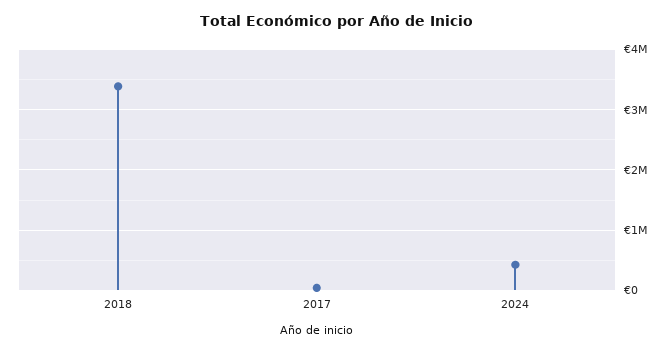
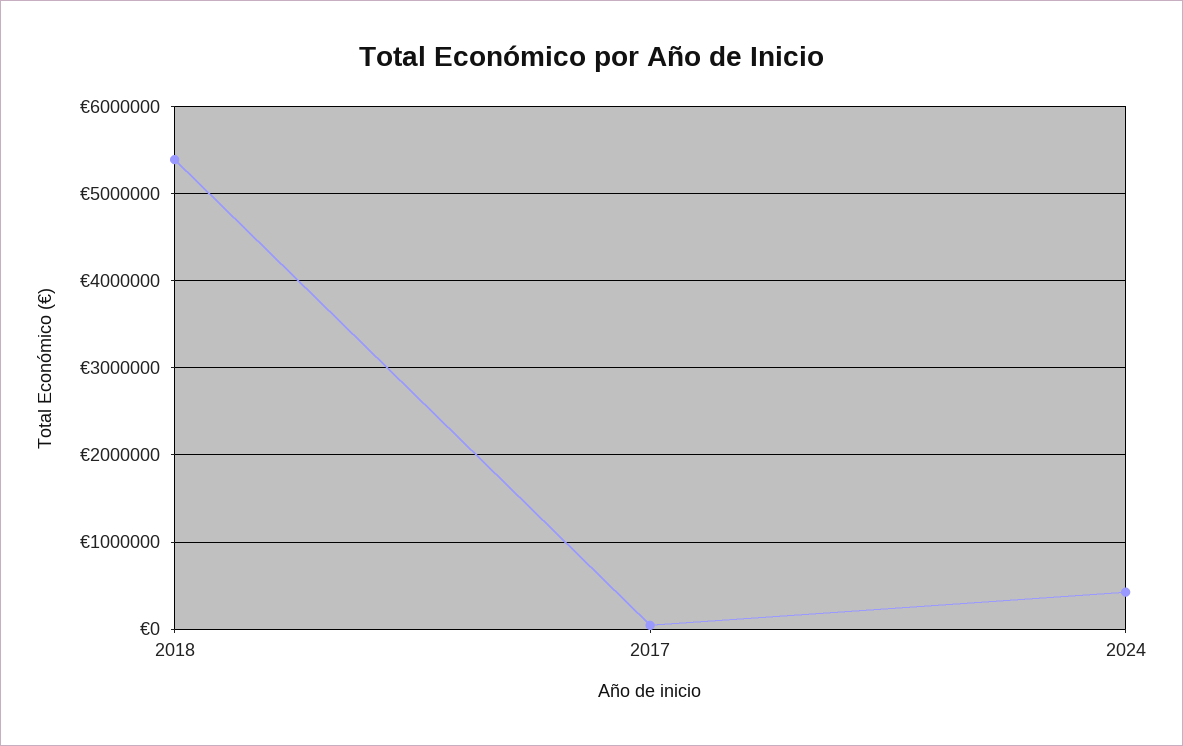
2018: 3400000 -> 5400000

